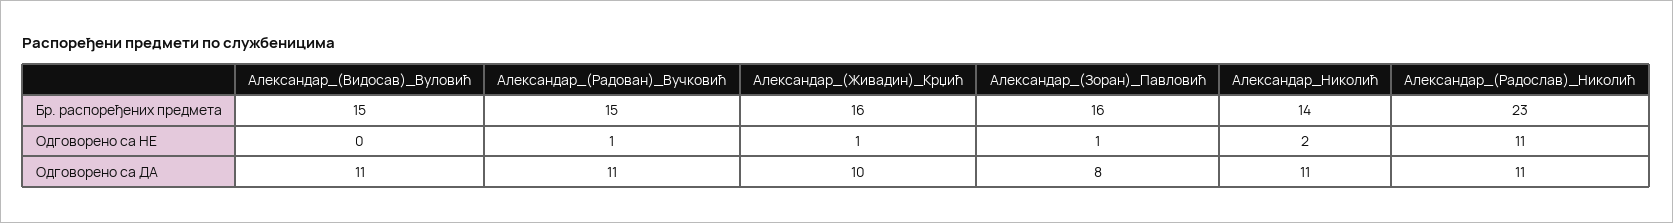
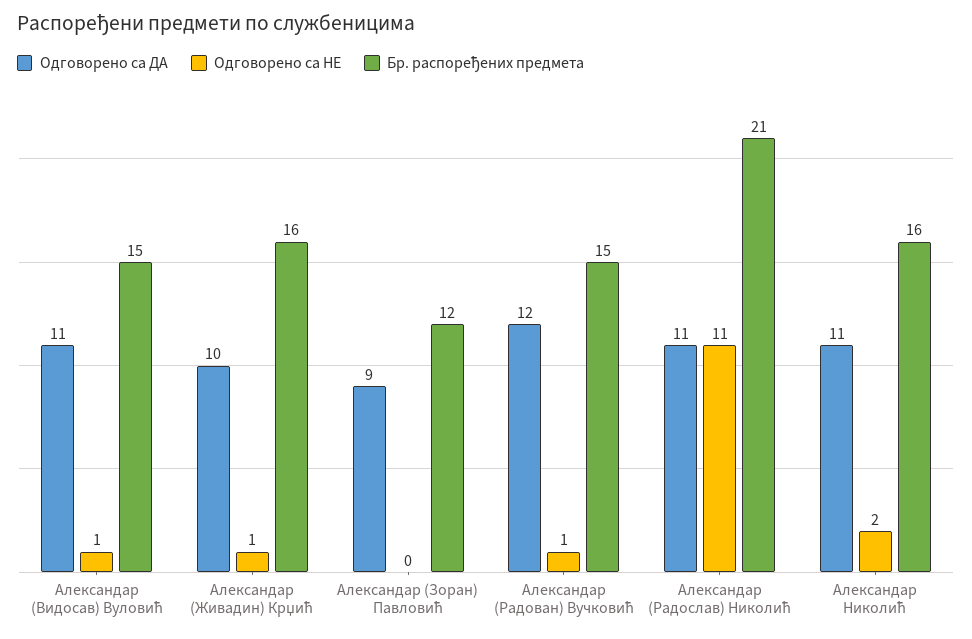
Бр. распоређених предмета, Александар_(Зоран)_Павловић: 16 -> 12
Бр. распоређених предмета, Александар_Николић: 14 -> 16
Бр. распоређених предмета, Александар_(Радослав)_Николић: 23 -> 21
Одговорено са НЕ, Александар_(Видосав)_Вуловић: 0 -> 1
Одговорено са НЕ, Александар_(Зоран)_Павловић: 1 -> 0
Одговорено са ДА, Александар_(Радован)_Вучковић: 11 -> 12
Одговорено са ДА, Александар_(Зоран)_Павловић: 8 -> 9

